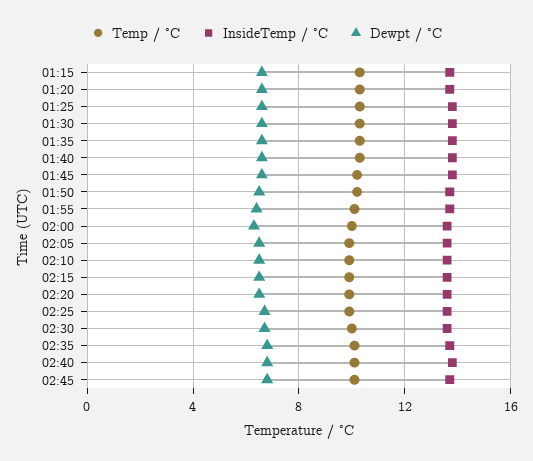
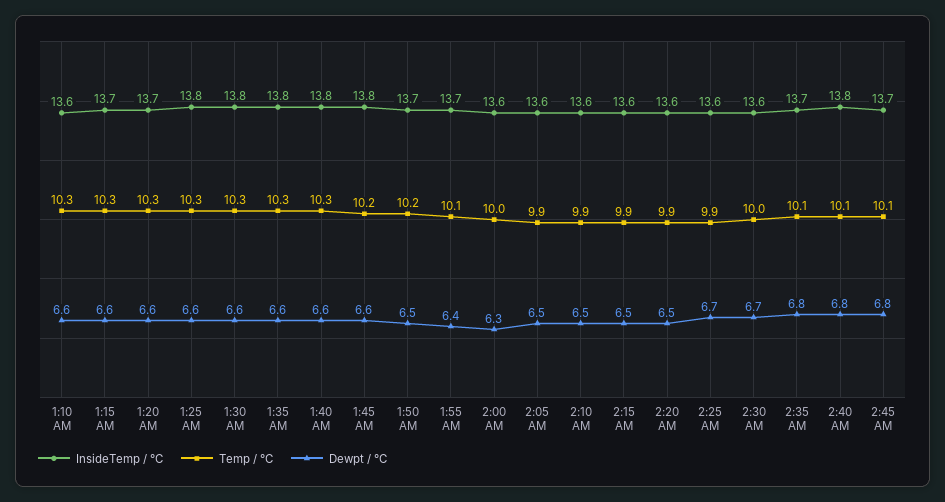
InsideTemp / °C, 1:10 AM: none -> 13.6
Temp / °C, 1:10 AM: none -> 10.3
Dewpt / °C, 1:10 AM: none -> 6.6

